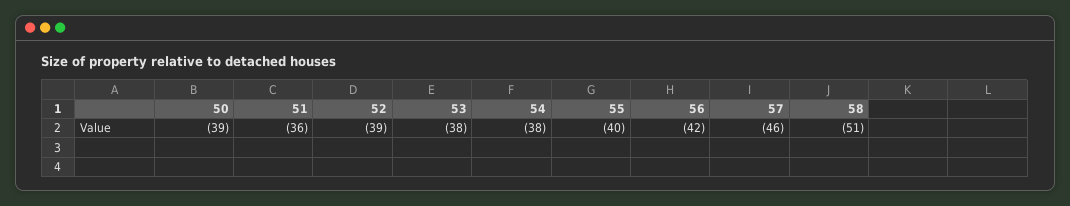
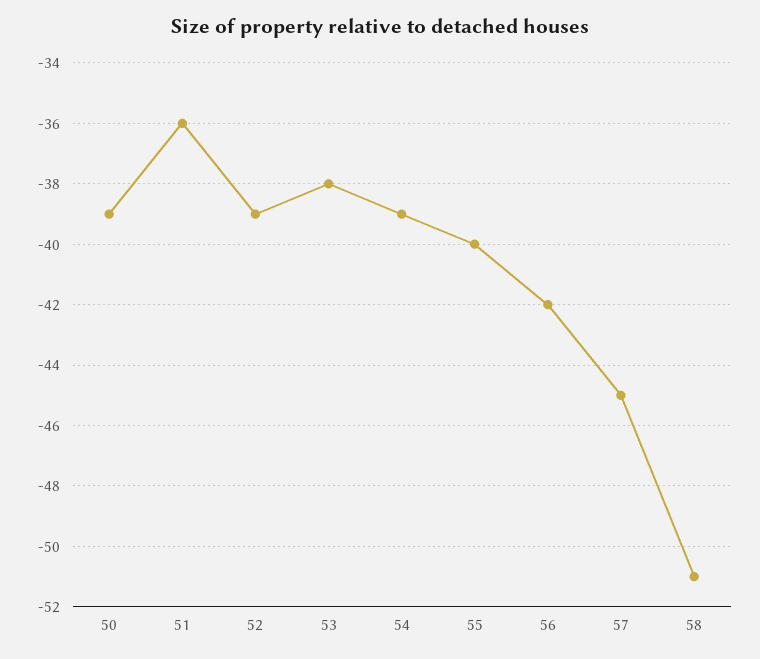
54: -38 -> -39
57: -46 -> -45

